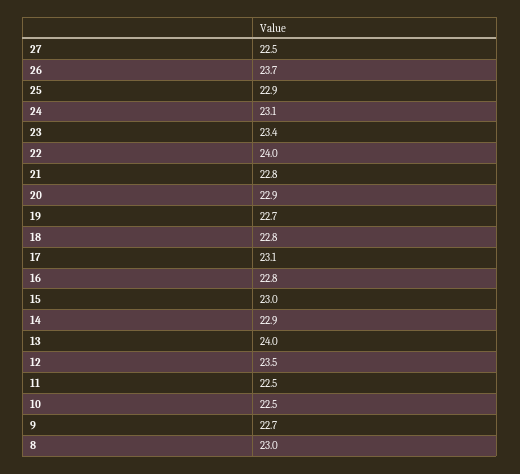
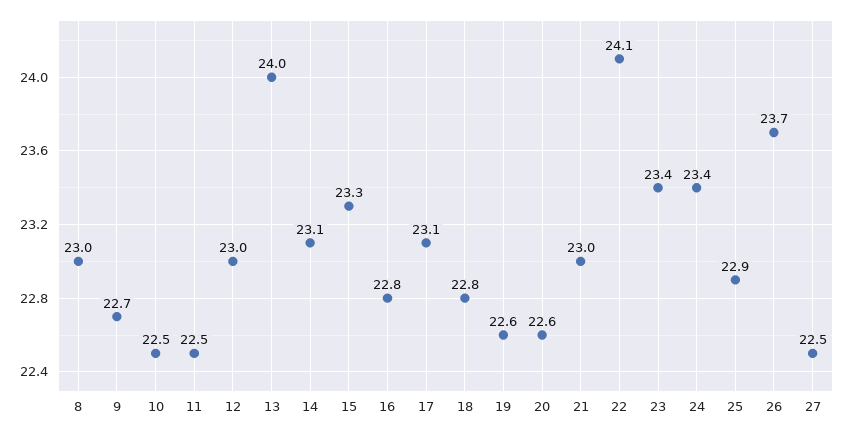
24: 23.1 -> 23.4
22: 24 -> 24.1
21: 22.8 -> 23
20: 22.9 -> 22.6
19: 22.7 -> 22.6
15: 23 -> 23.3
14: 22.9 -> 23.1
12: 23.5 -> 23

